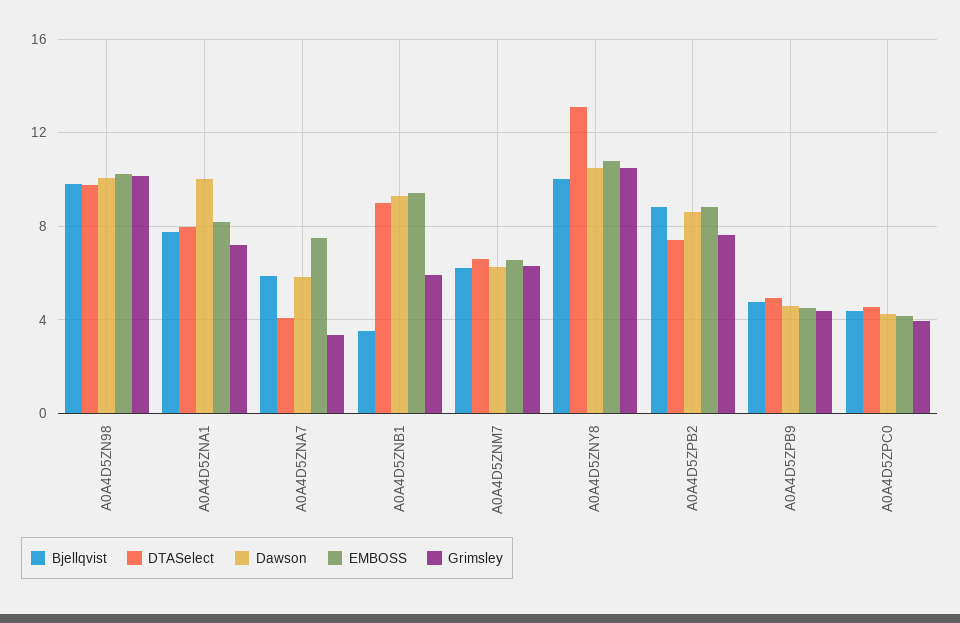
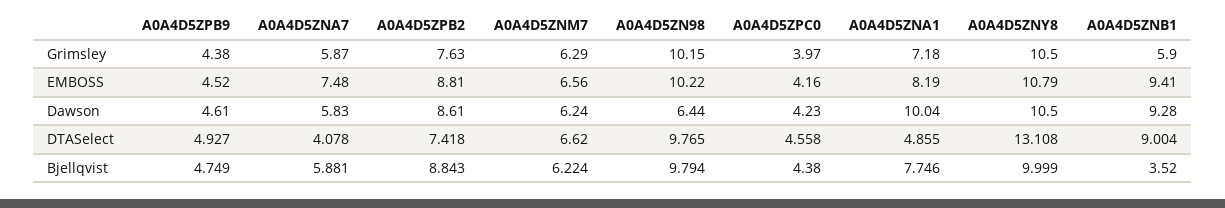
Dawson, A0A4D5ZN98: 10 -> 6.44
DTASelect, A0A4D5ZNA1: 8 -> 4.855
Grimsley, A0A4D5ZNA7: 3.5 -> 5.87

